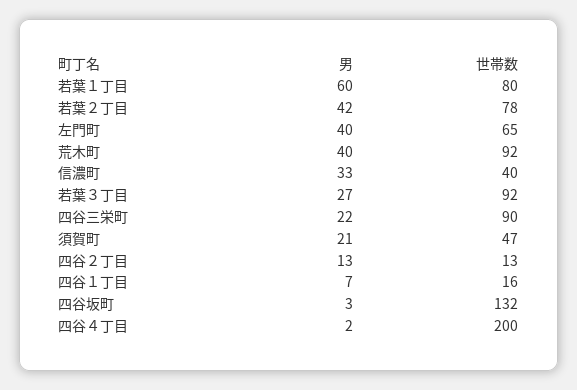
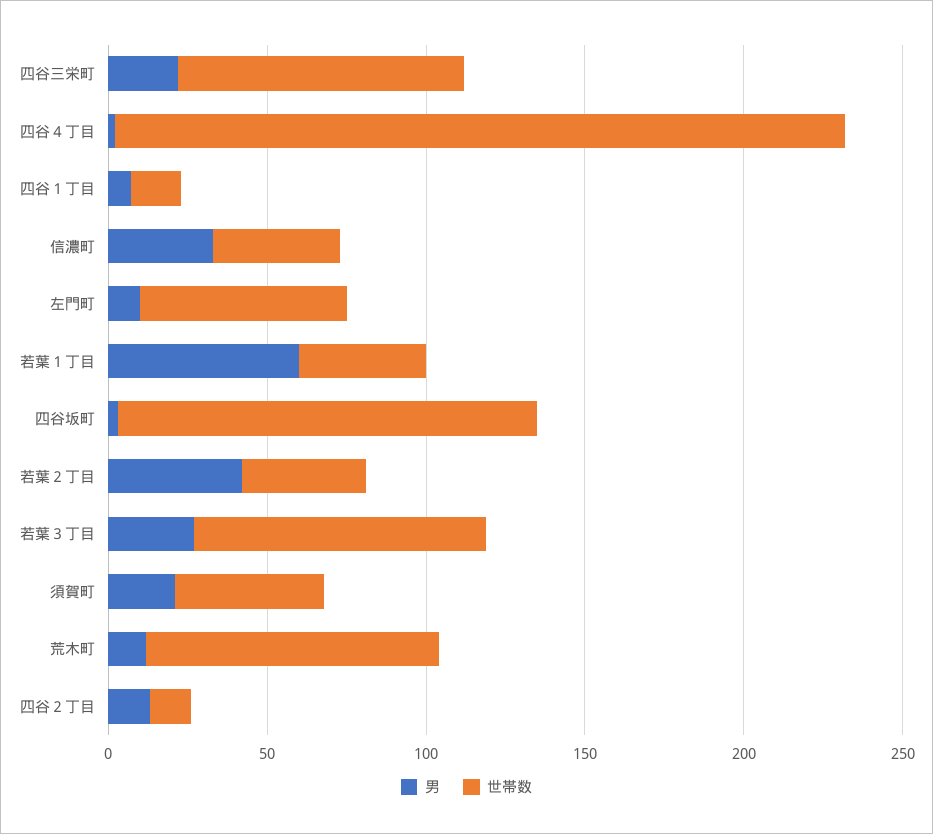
世帯数, 若葉１丁目: 80 -> 40
世帯数, 若葉２丁目: 78 -> 40
男, 左門町: 40 -> 10
男, 荒木町: 40 -> 10
世帯数, 四谷４丁目: 200 -> 230

